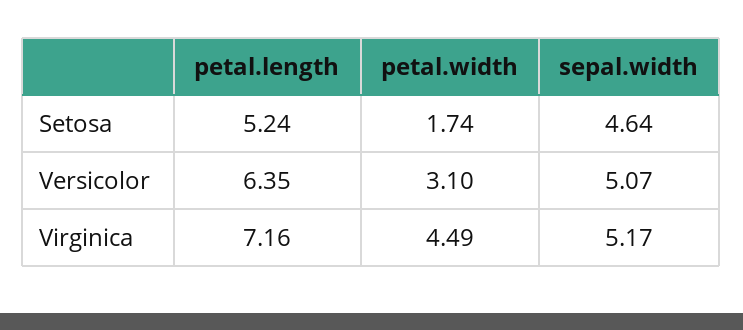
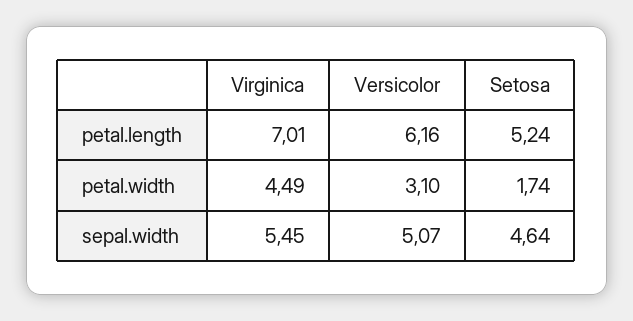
petal.length, Versicolor: 6.35 -> 6.16
petal.length, Virginica: 7.16 -> 7.01
sepal.width, Virginica: 5.17 -> 5.45

